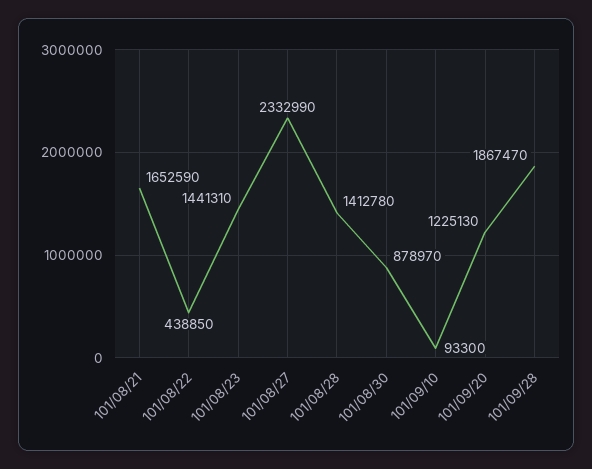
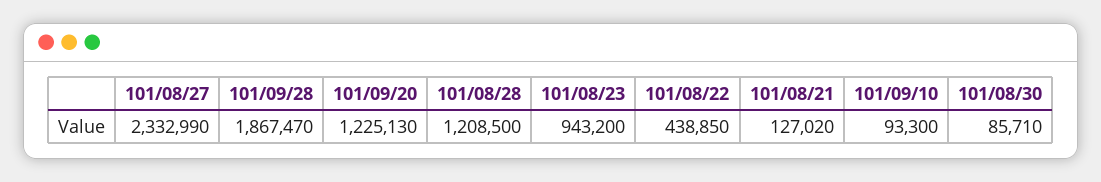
101/08/21: 1652590 -> 127020
101/08/23: 1441310 -> 943200
101/08/28: 1412780 -> 1208500
101/08/30: 878970 -> 85710

